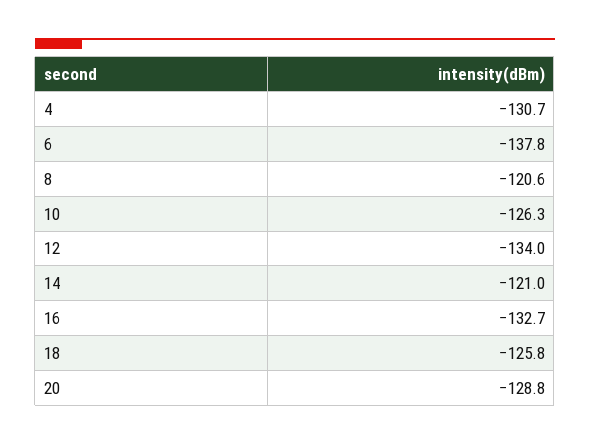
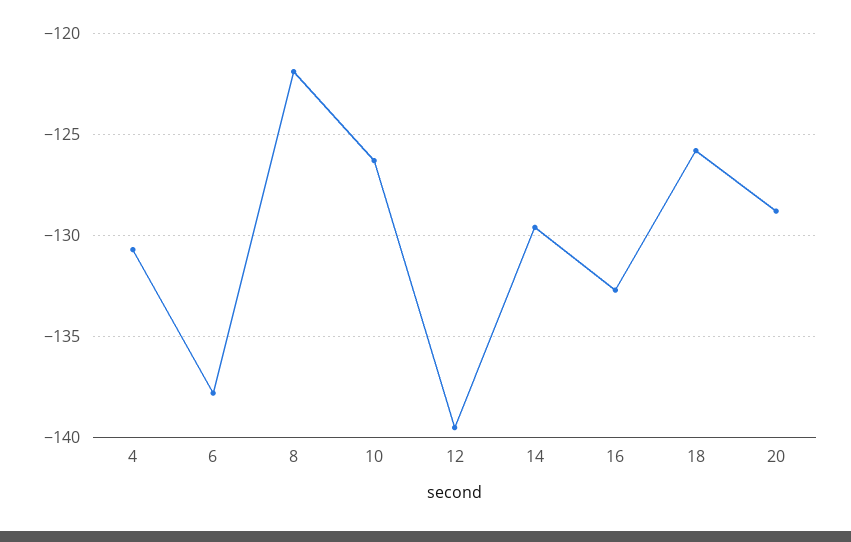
8: -120.6 -> -122
12: -134 -> -139.5
14: -121 -> -129.5

